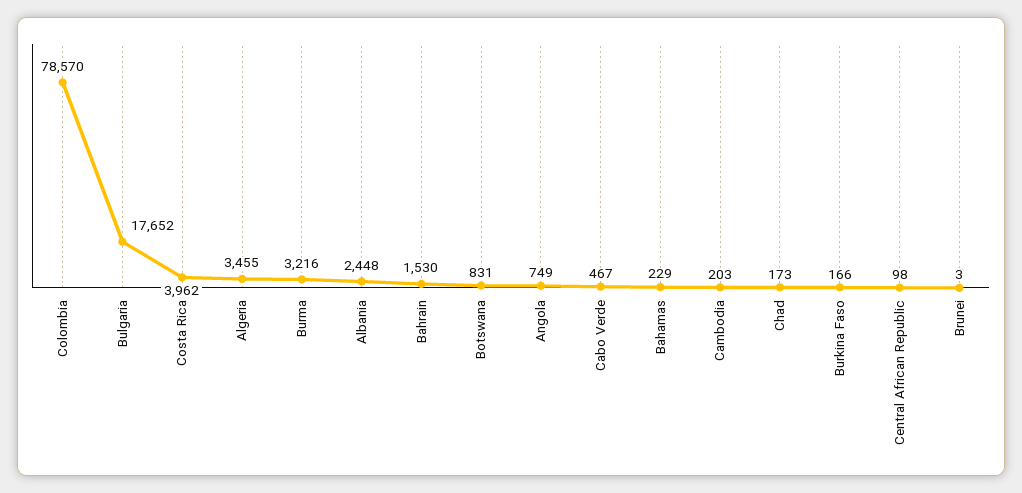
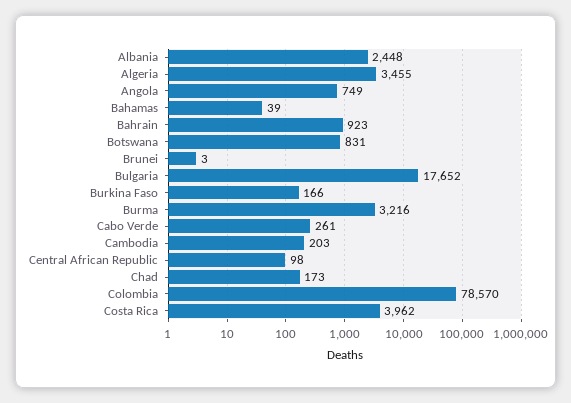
Bahrain: 1530 -> 923
Cabo Verde: 467 -> 261
Bahamas: 229 -> 39

